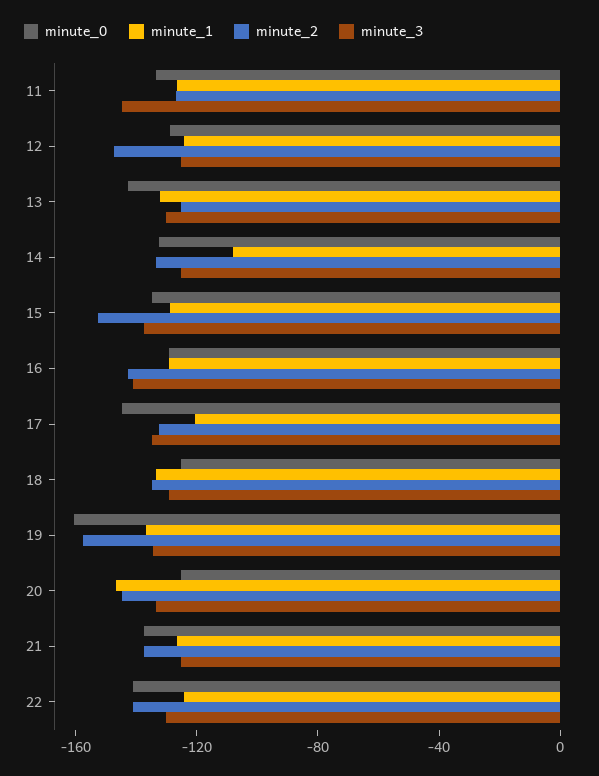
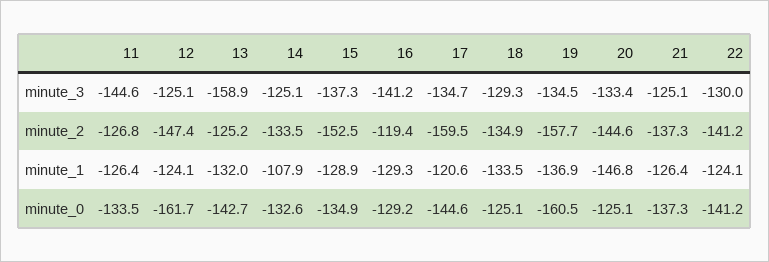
minute_0, 12: -130 -> -161.7
minute_3, 13: -130 -> -158.9
minute_2, 16: -140 -> -119.4
minute_2, 17: -130 -> -159.5

